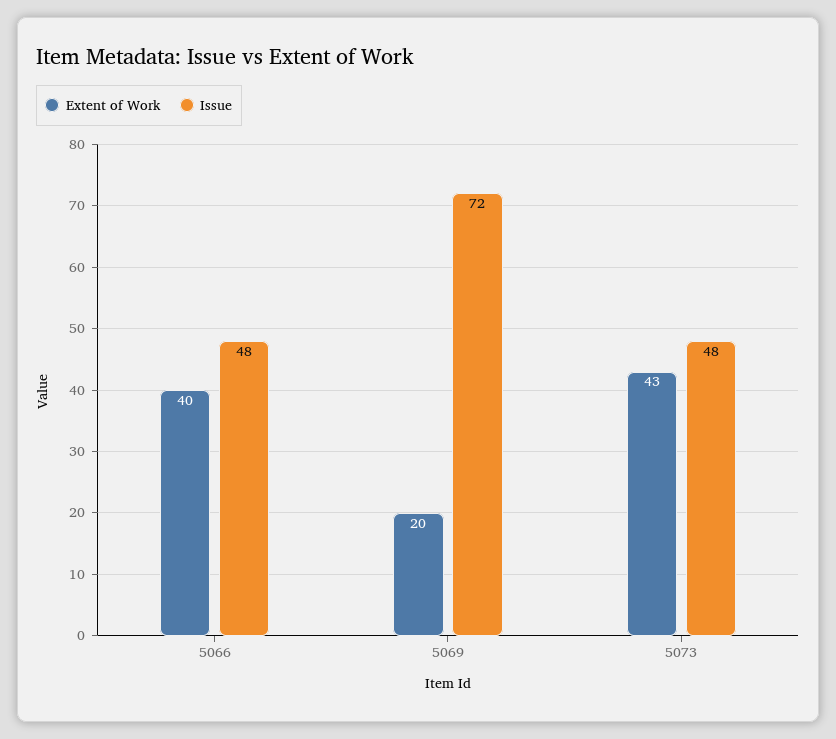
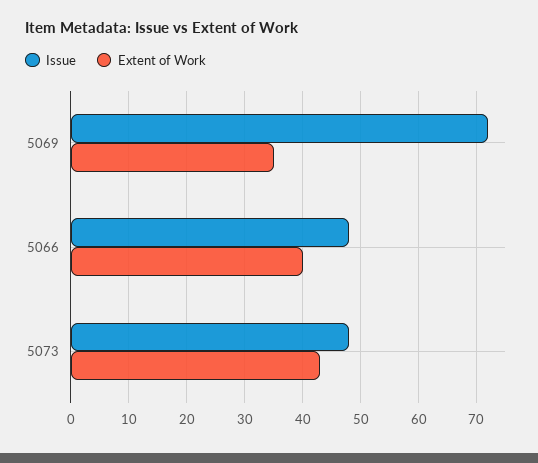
Extent of Work, 5069: 20 -> 35

